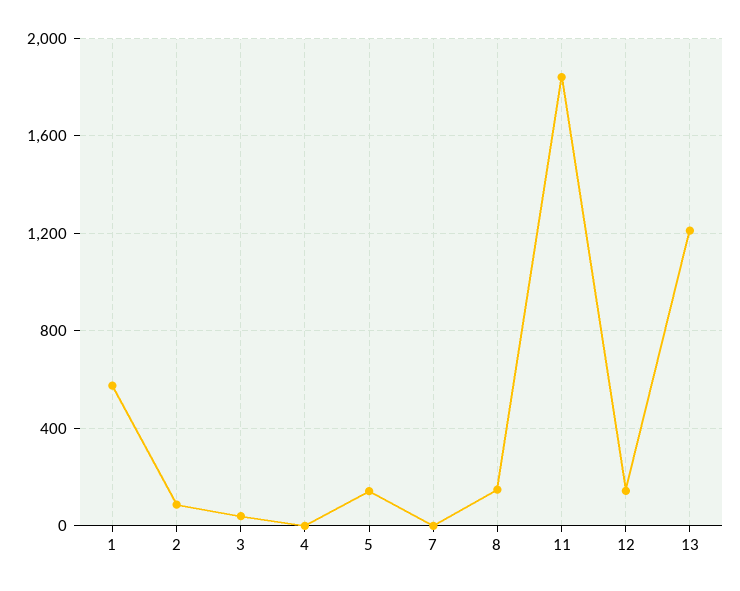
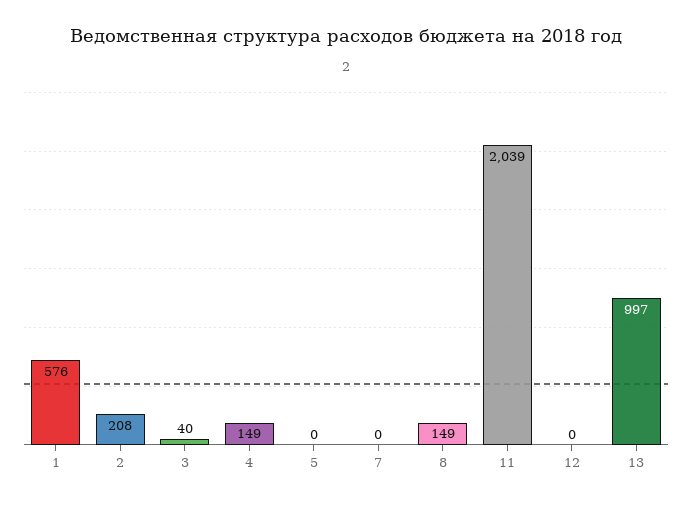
2: 100 -> 208
4: 0 -> 149
5: 150 -> 0
11: 1850 -> 2039
12: 150 -> 0
13: 1200 -> 997

